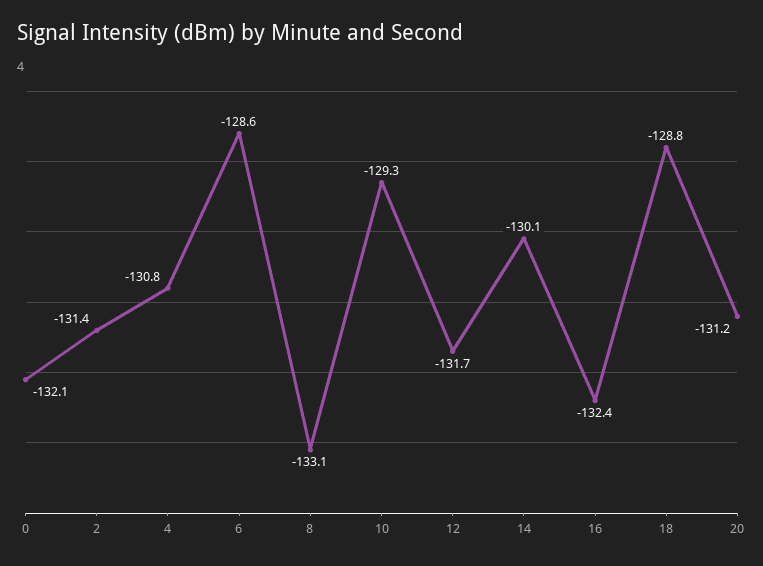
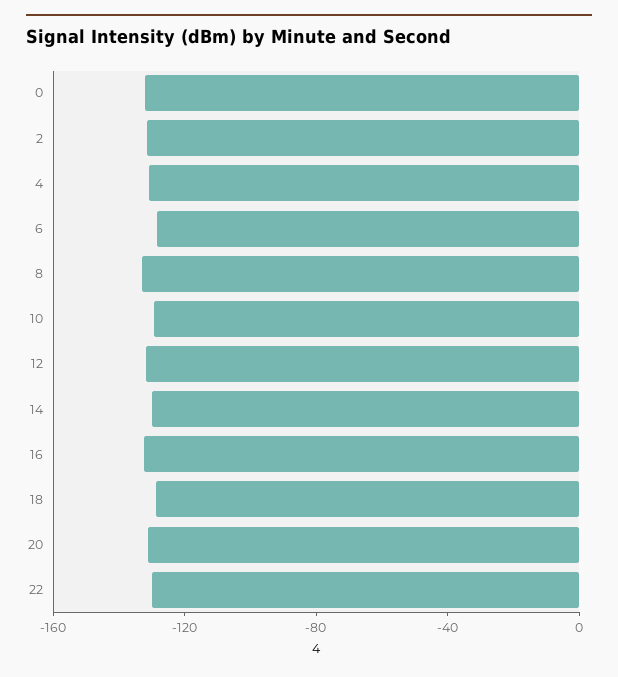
22: none -> -130

